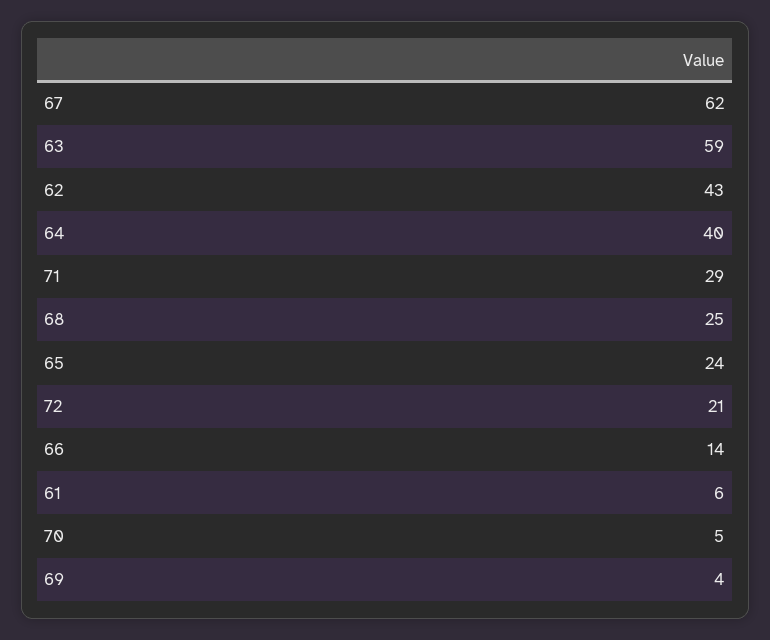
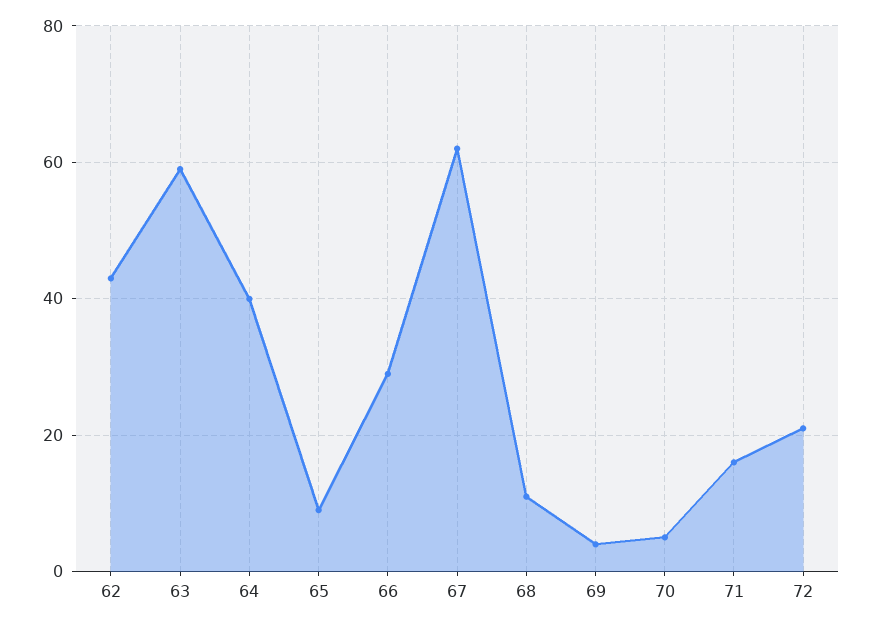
71: 29 -> 15
68: 25 -> 10
65: 24 -> 10
66: 14 -> 30
61: 6 -> none

